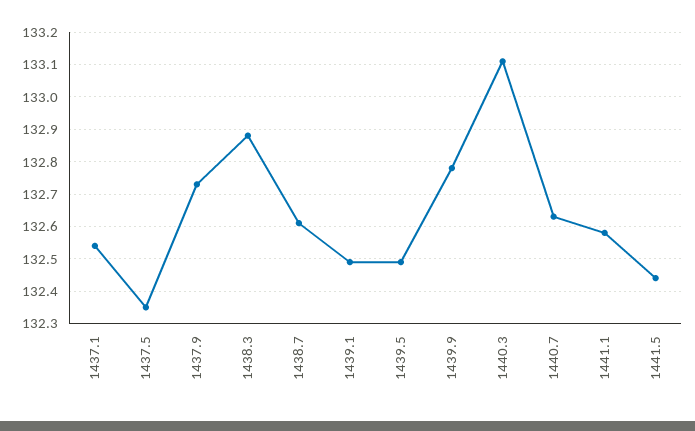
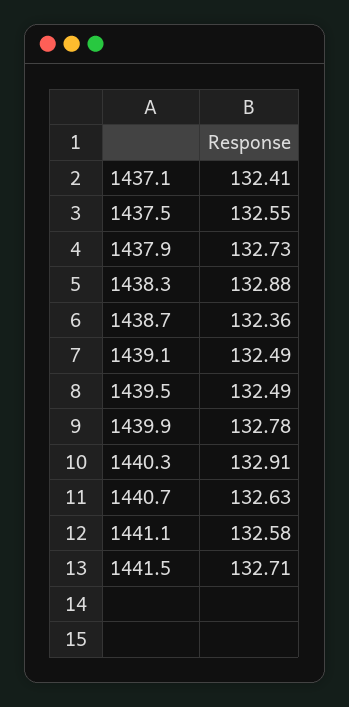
1437.1: 132.55 -> 132.41
1437.5: 132.35 -> 132.55
1438.7: 132.6 -> 132.36
1440.3: 133.1 -> 132.91
1441.5: 132.45 -> 132.71

